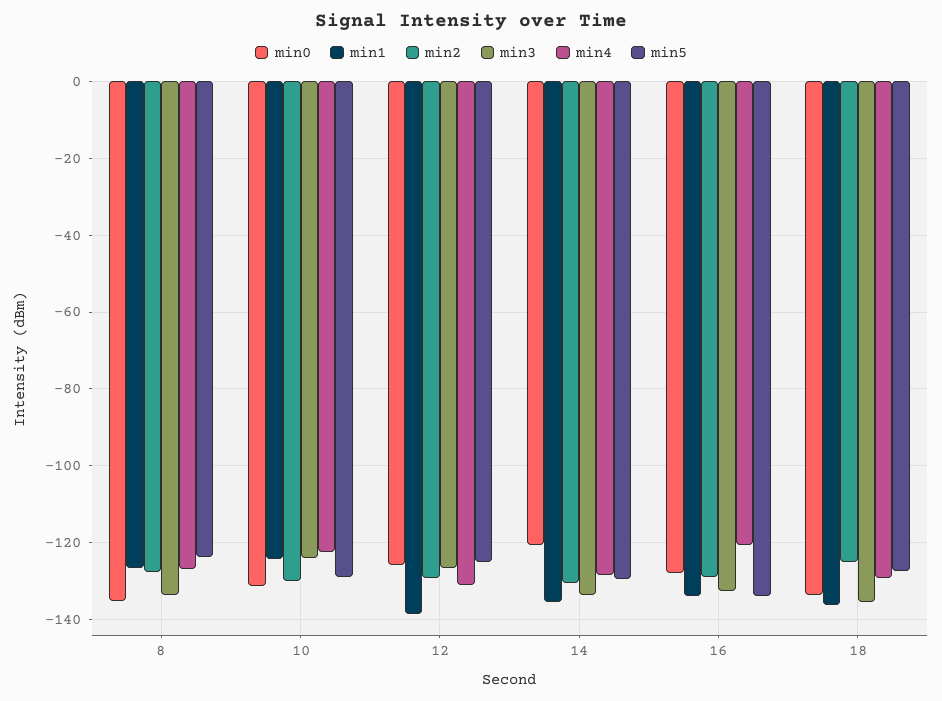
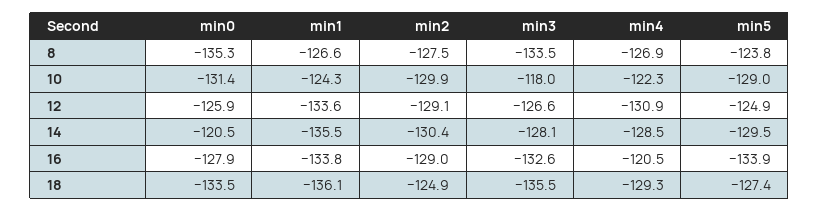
min3, 10: -124 -> -118
min1, 12: -138 -> -133.6
min3, 14: -134 -> -128.1

